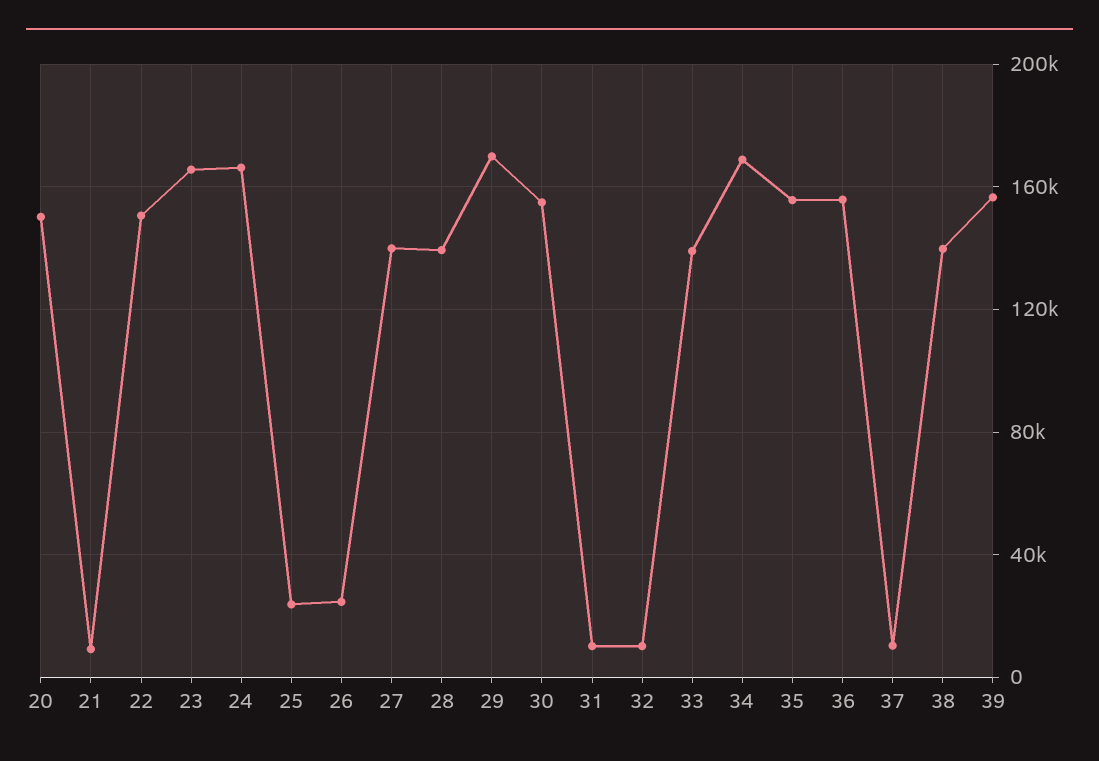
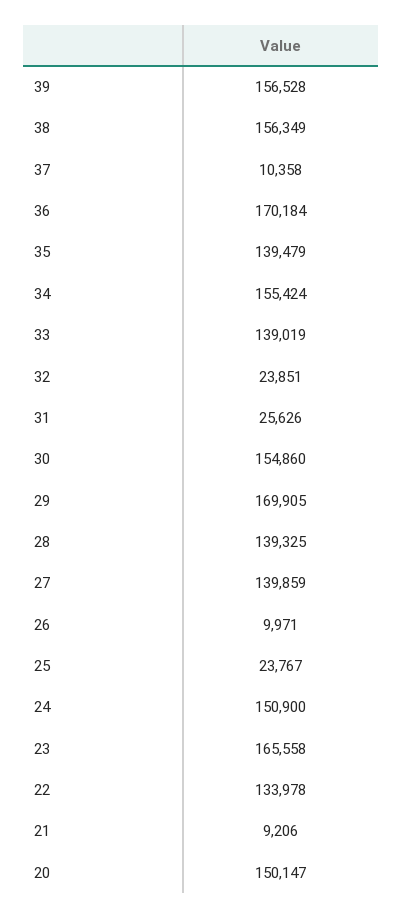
22: 150000 -> 133978
24: 165000 -> 150900
26: 25000 -> 9971
31: 10000 -> 25626
32: 10000 -> 23851
34: 170000 -> 155424
35: 155000 -> 139479
36: 155000 -> 170184
38: 140000 -> 156349

